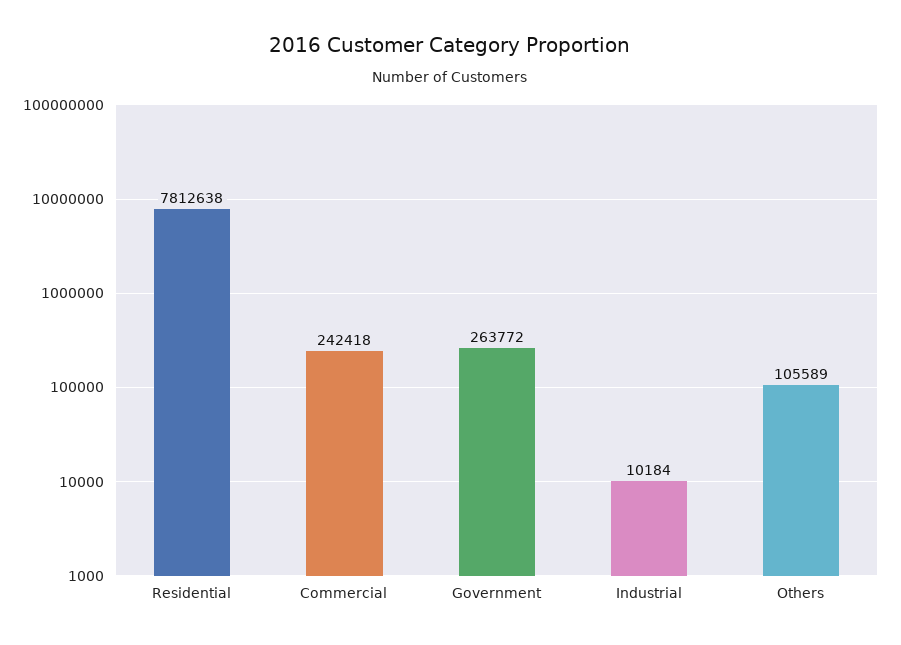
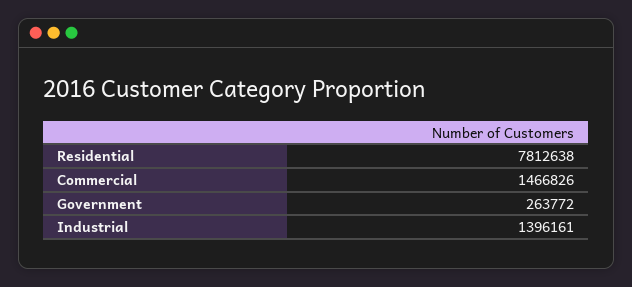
Commercial: 242418 -> 1466826
Industrial: 10184 -> 1396161
Others: 105589 -> none

